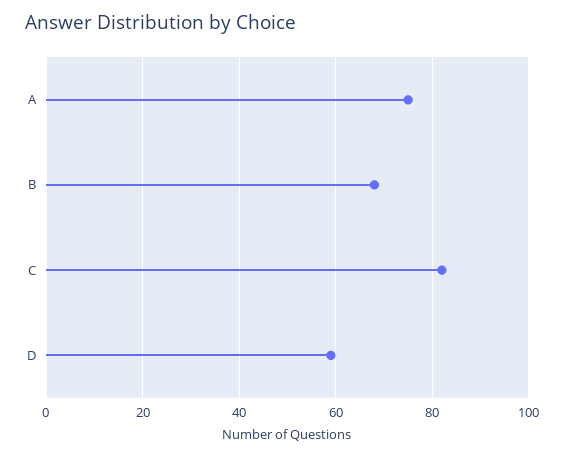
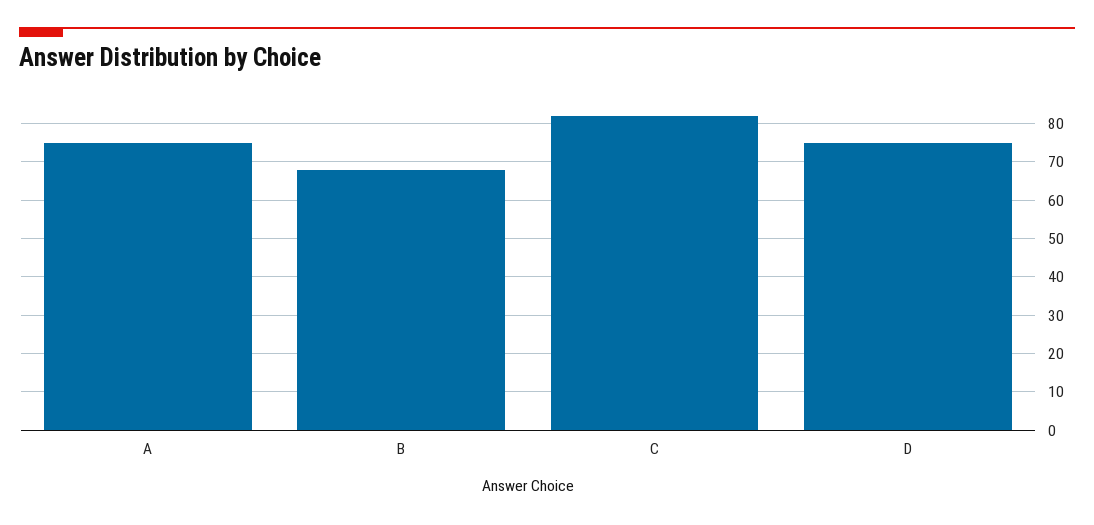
D: 60 -> 75

